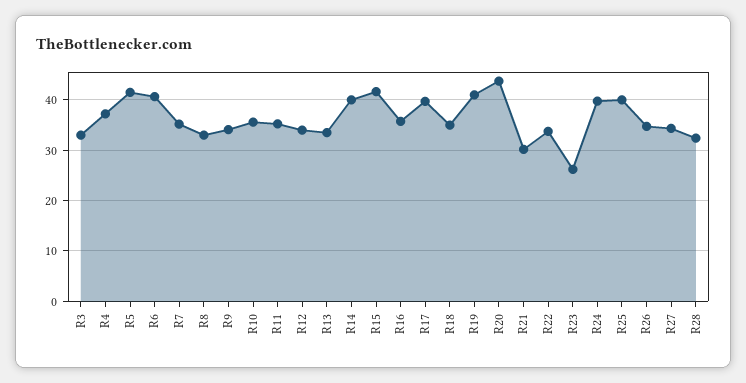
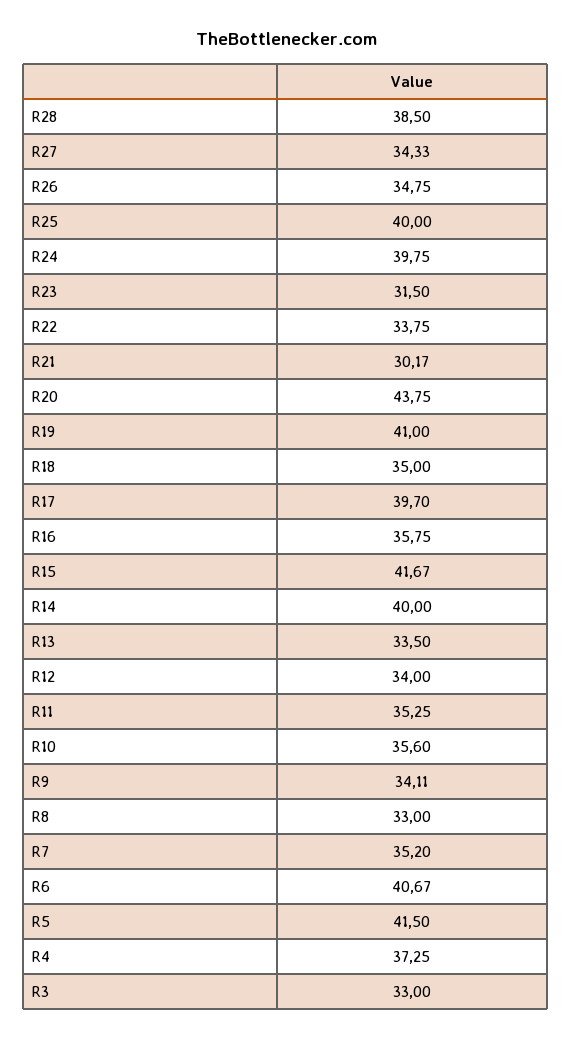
R23: 26 -> 31.5
R28: 32 -> 38.5

